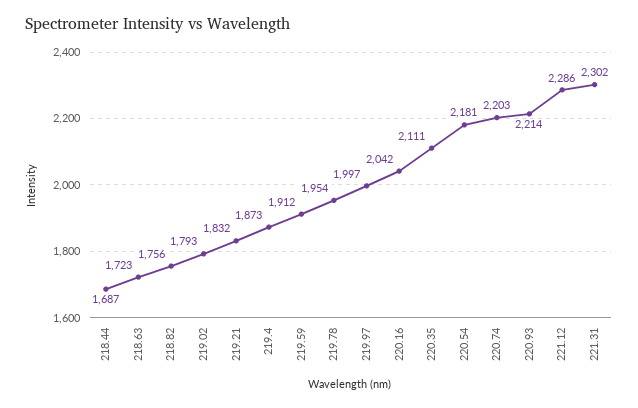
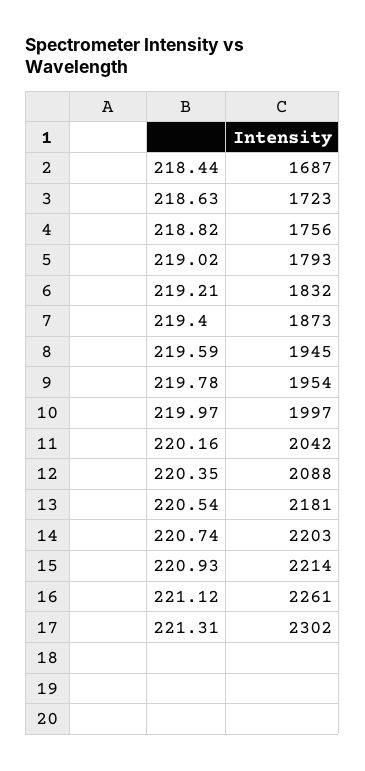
219.59: 1912 -> 1945
220.35: 2111 -> 2088
221.12: 2286 -> 2261

